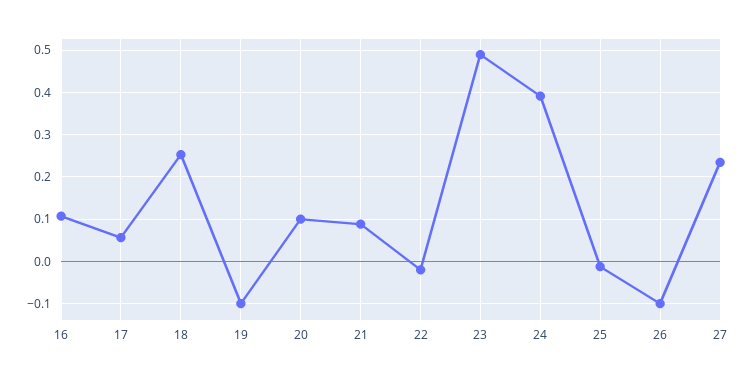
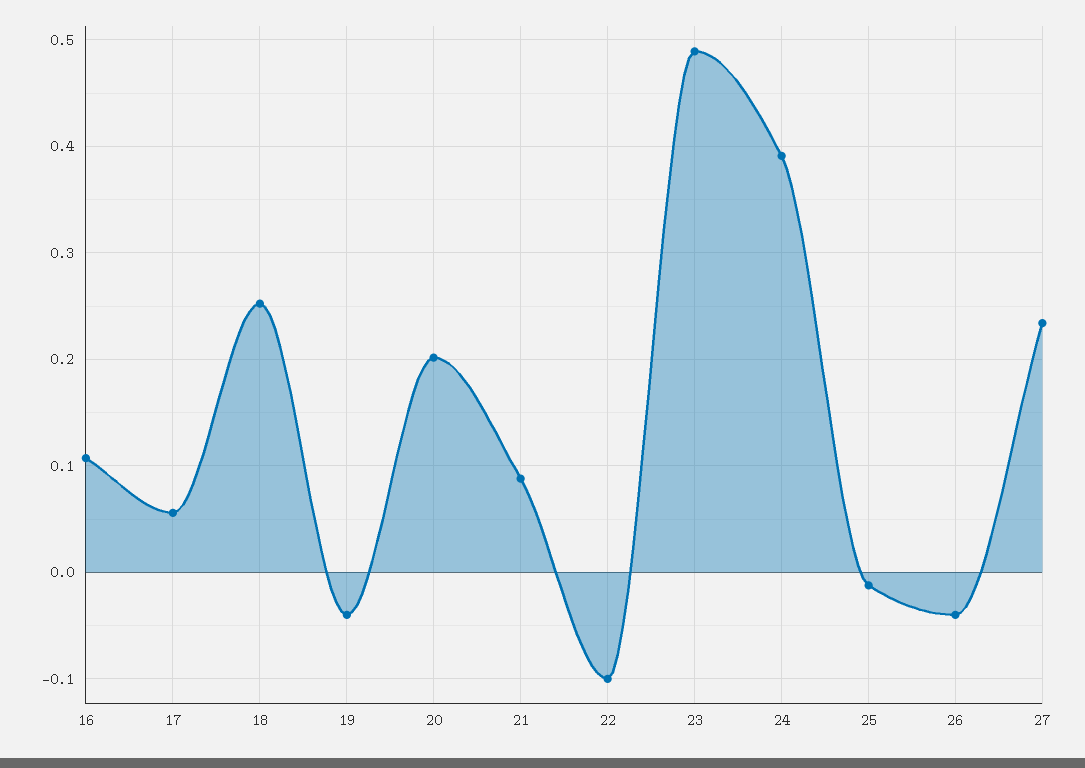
19: -0.1 -> -0.04
20: 0.1 -> 0.2
22: -0.02 -> -0.1
26: -0.1 -> -0.04

